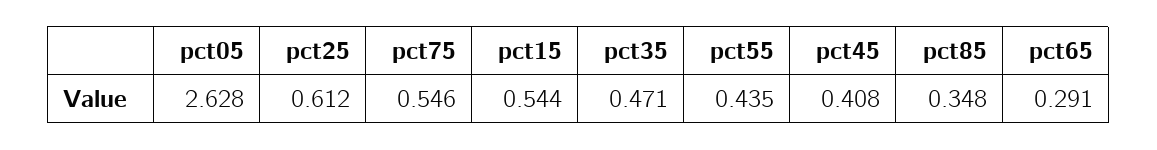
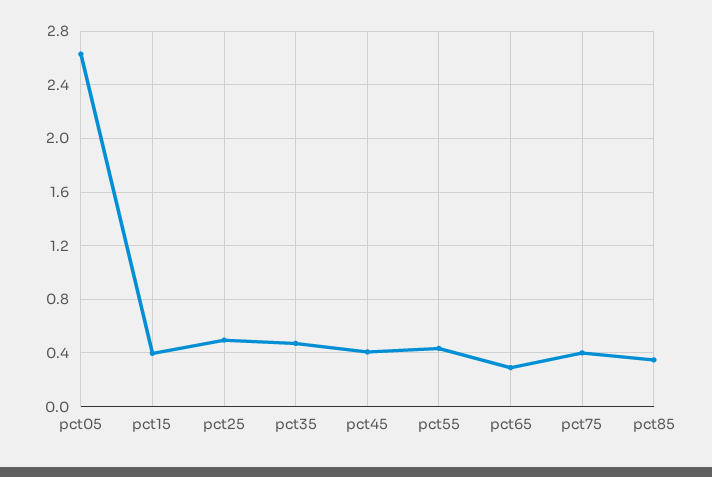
pct25: 0.612 -> 0.5
pct75: 0.546 -> 0.4
pct15: 0.544 -> 0.4

